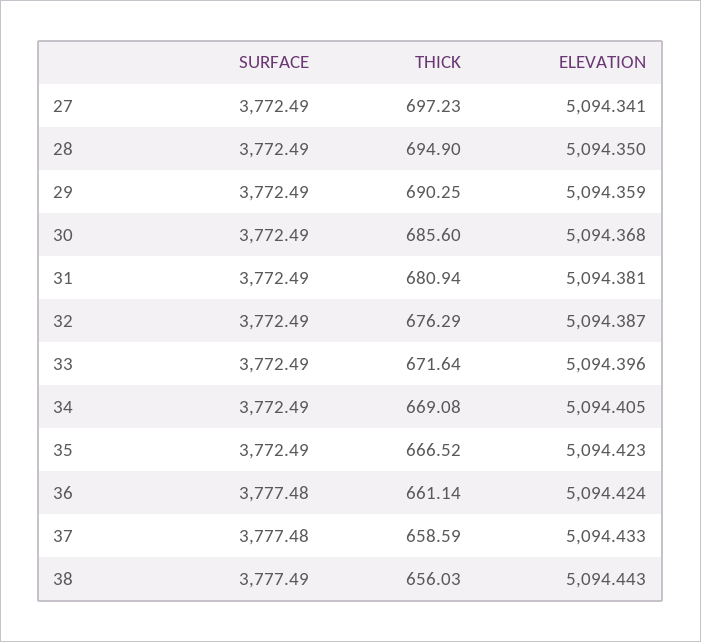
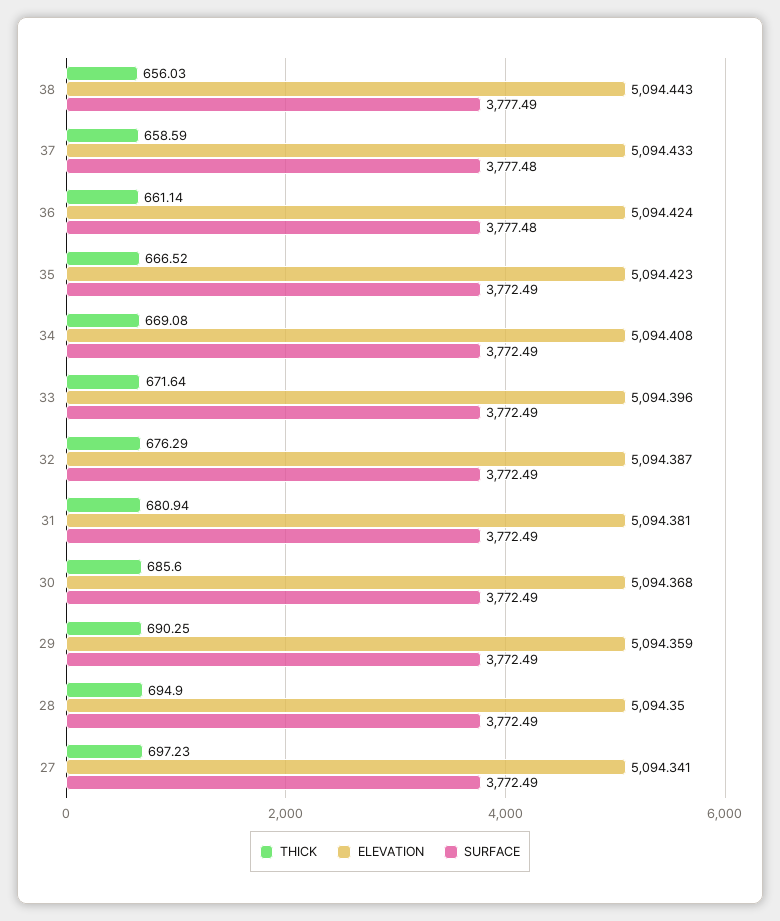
ELEVATION, 34: 5094.405 -> 5094.408

